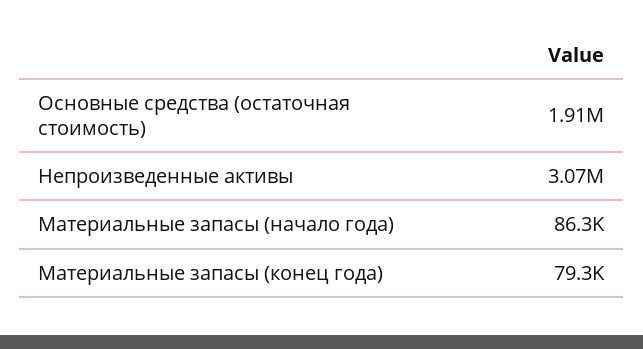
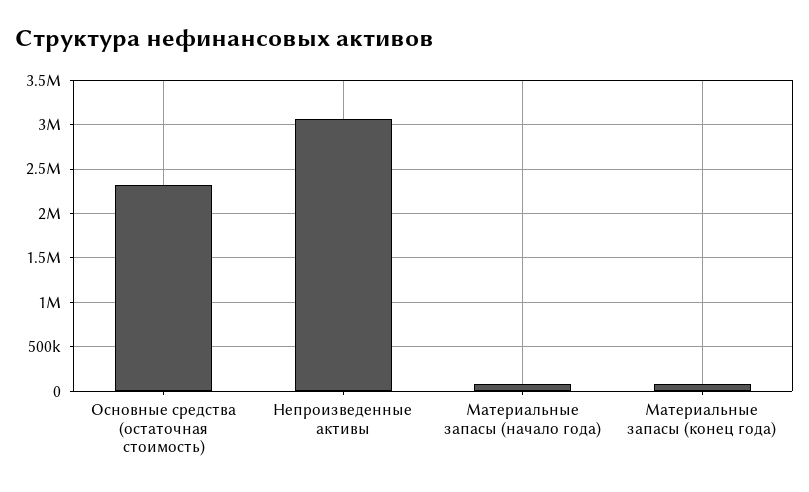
Основные средства (остаточная стоимость): 1910000 -> 2300000

